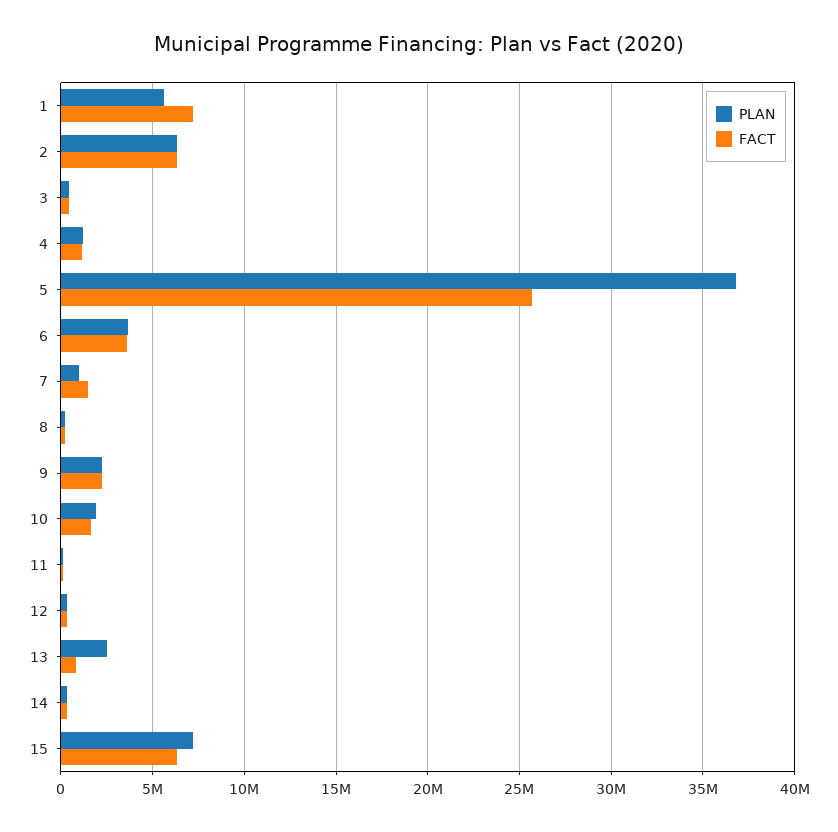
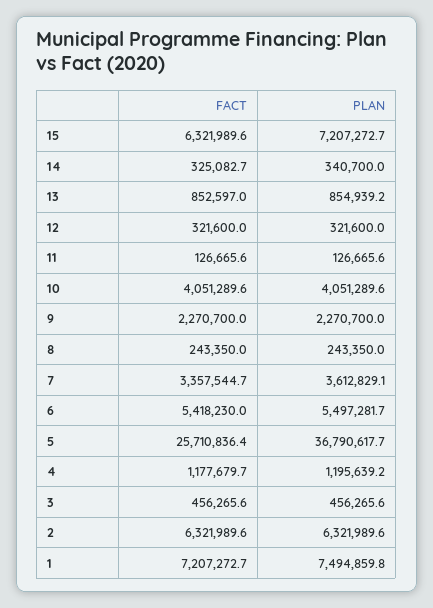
PLAN, 1: 5500000 -> 7494859.8
PLAN, 6: 3500000 -> 5497281.7
FACT, 6: 3500000 -> 5418230
PLAN, 7: 1000000 -> 3612829.1
FACT, 7: 1500000 -> 3357544.7
PLAN, 10: 2000000 -> 4051289.6
FACT, 10: 1500000 -> 4051289.6
PLAN, 13: 2500000 -> 854939.2

